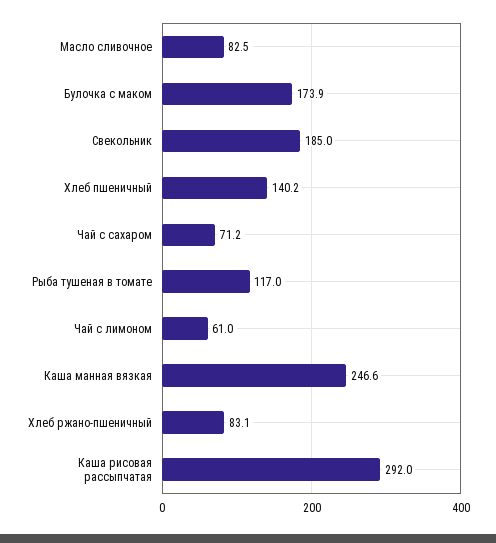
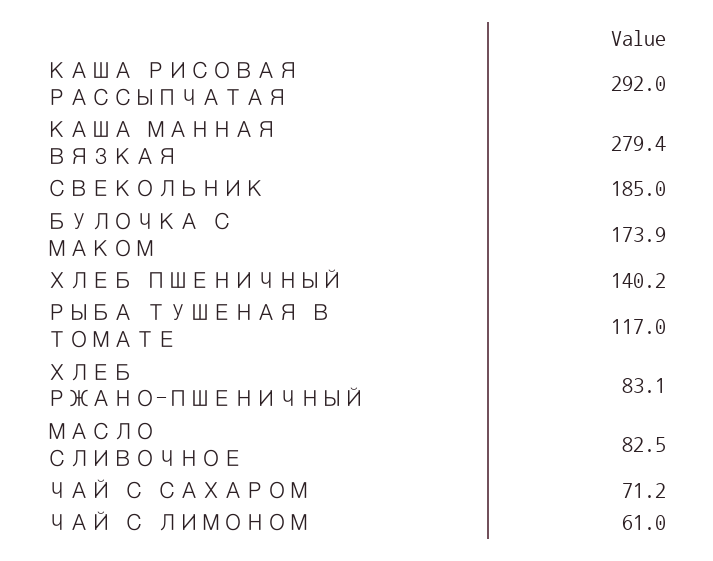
Каша манная вязкая: 246.6 -> 279.4

